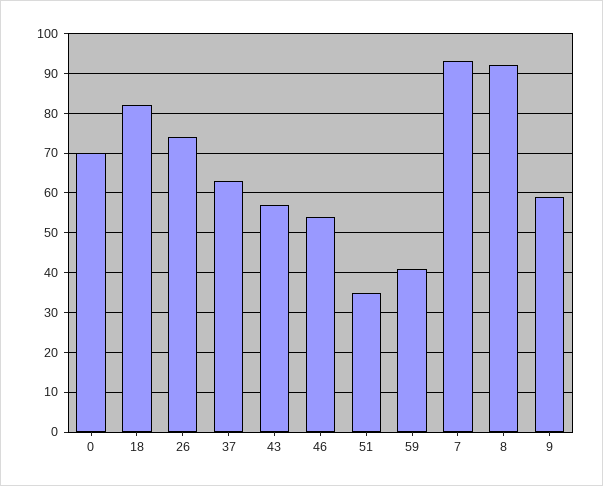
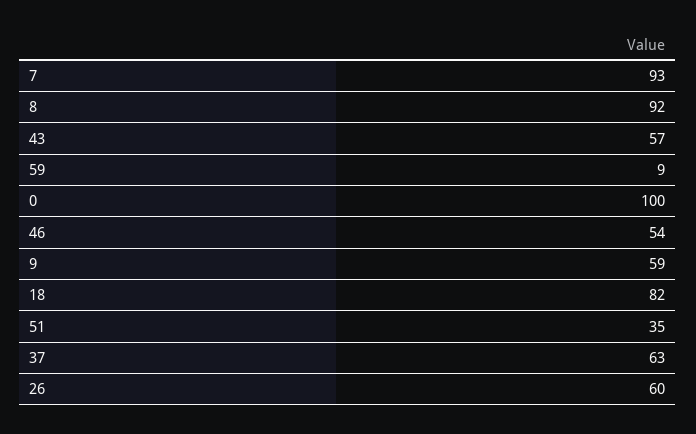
0: 70 -> 100
26: 75 -> 60
59: 40 -> 9

